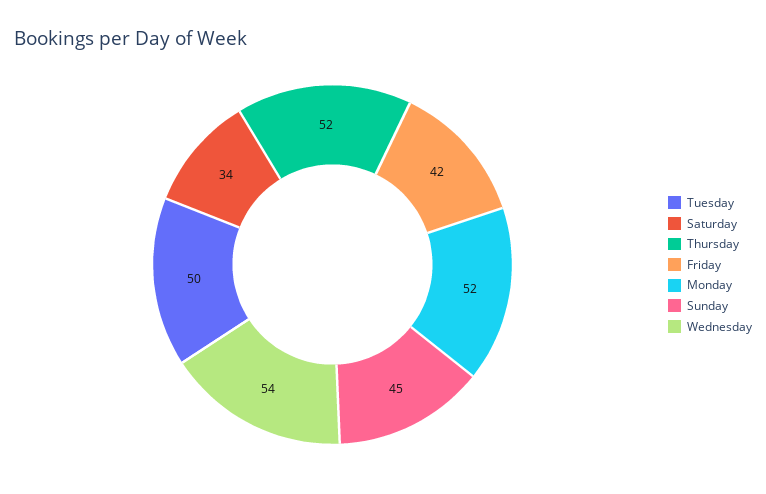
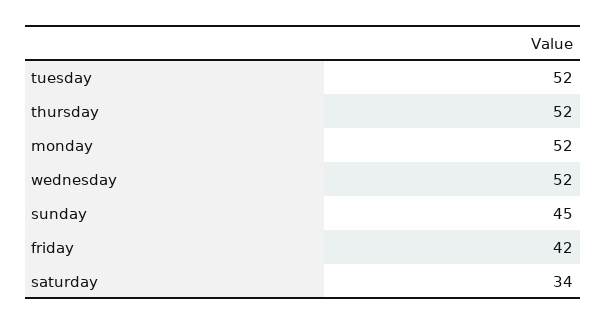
Tuesday: 50 -> 52
Wednesday: 54 -> 52

